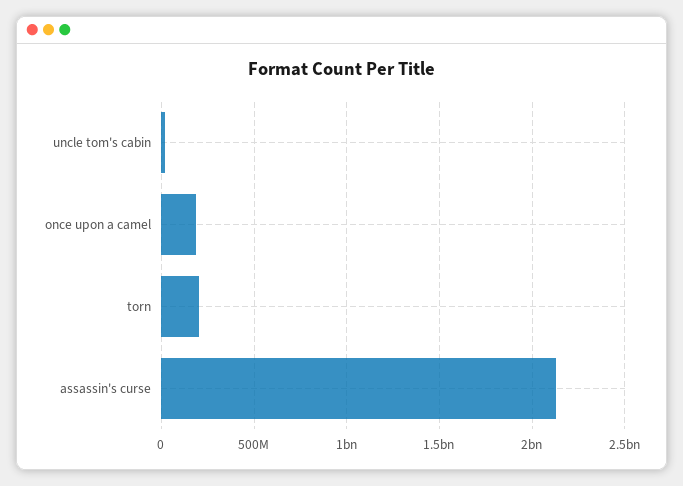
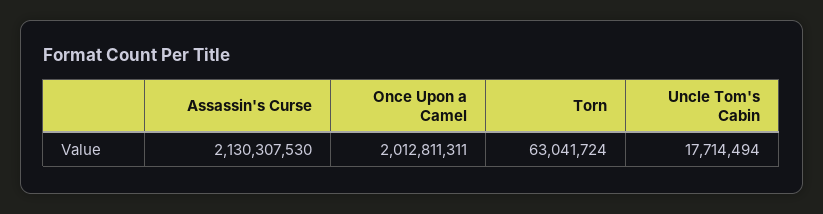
once upon a camel: 200000000 -> 2012811311
torn: 200000000 -> 63041724

